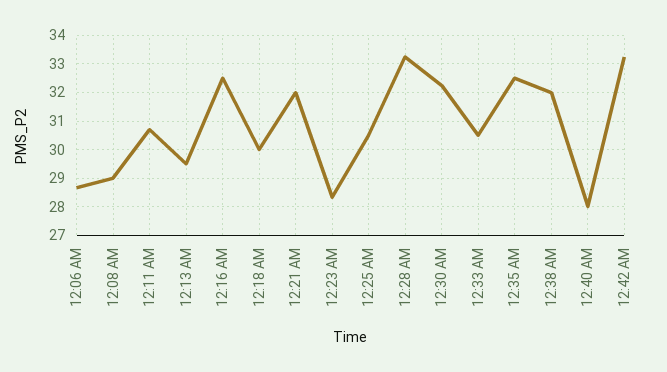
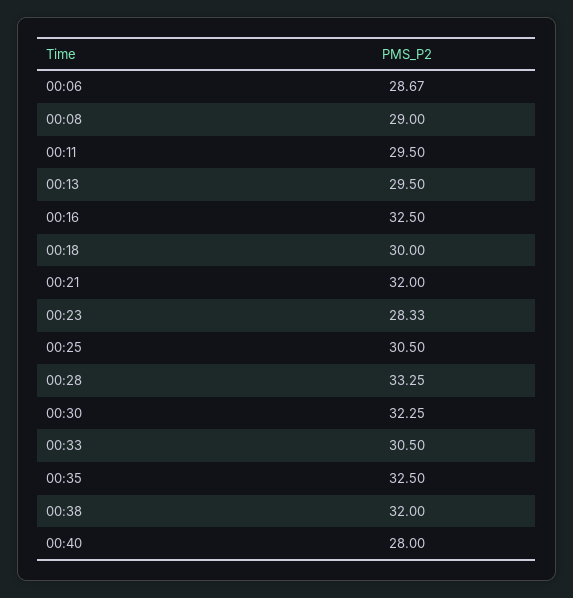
12:11 AM: 30.75 -> 29.5
12:42 AM: 33.25 -> none

